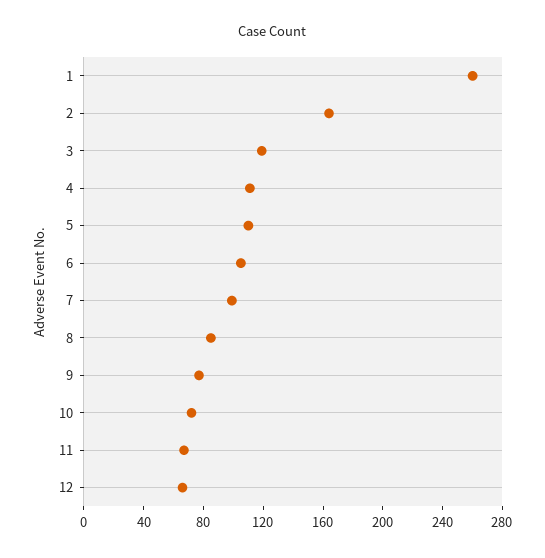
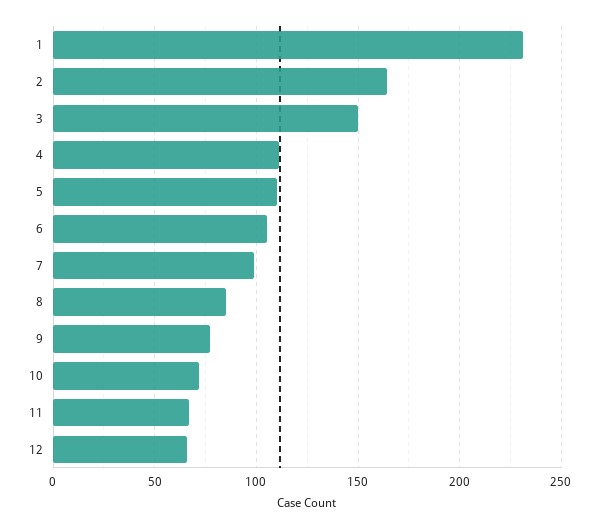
1: 260 -> 230
3: 120 -> 150

